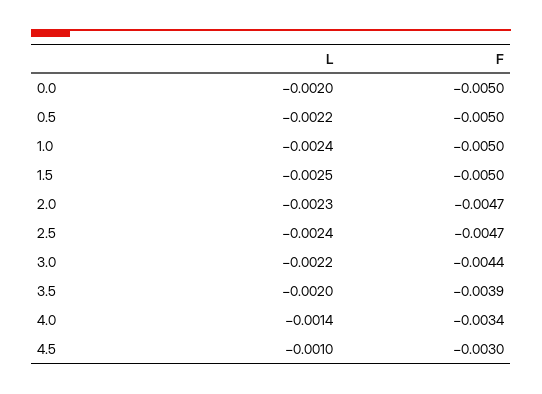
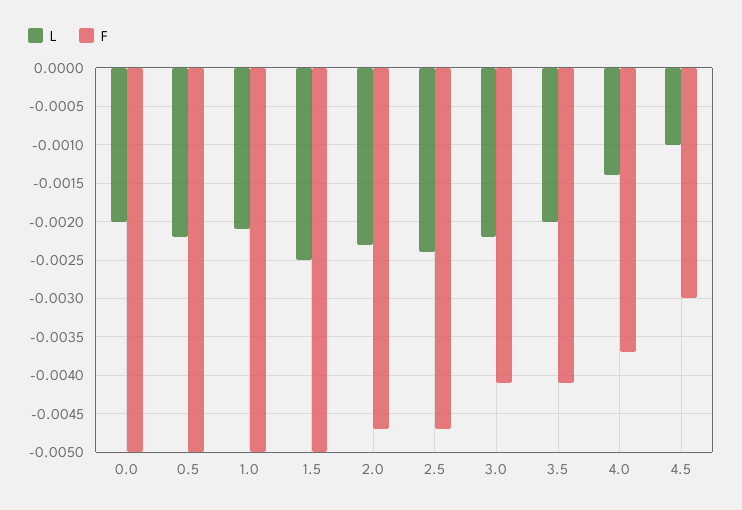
L, 1.0: -0.0024 -> -0.0021
F, 3.0: -0.0044 -> -0.0041
F, 3.5: -0.0039 -> -0.0041
F, 4.0: -0.0034 -> -0.0037

